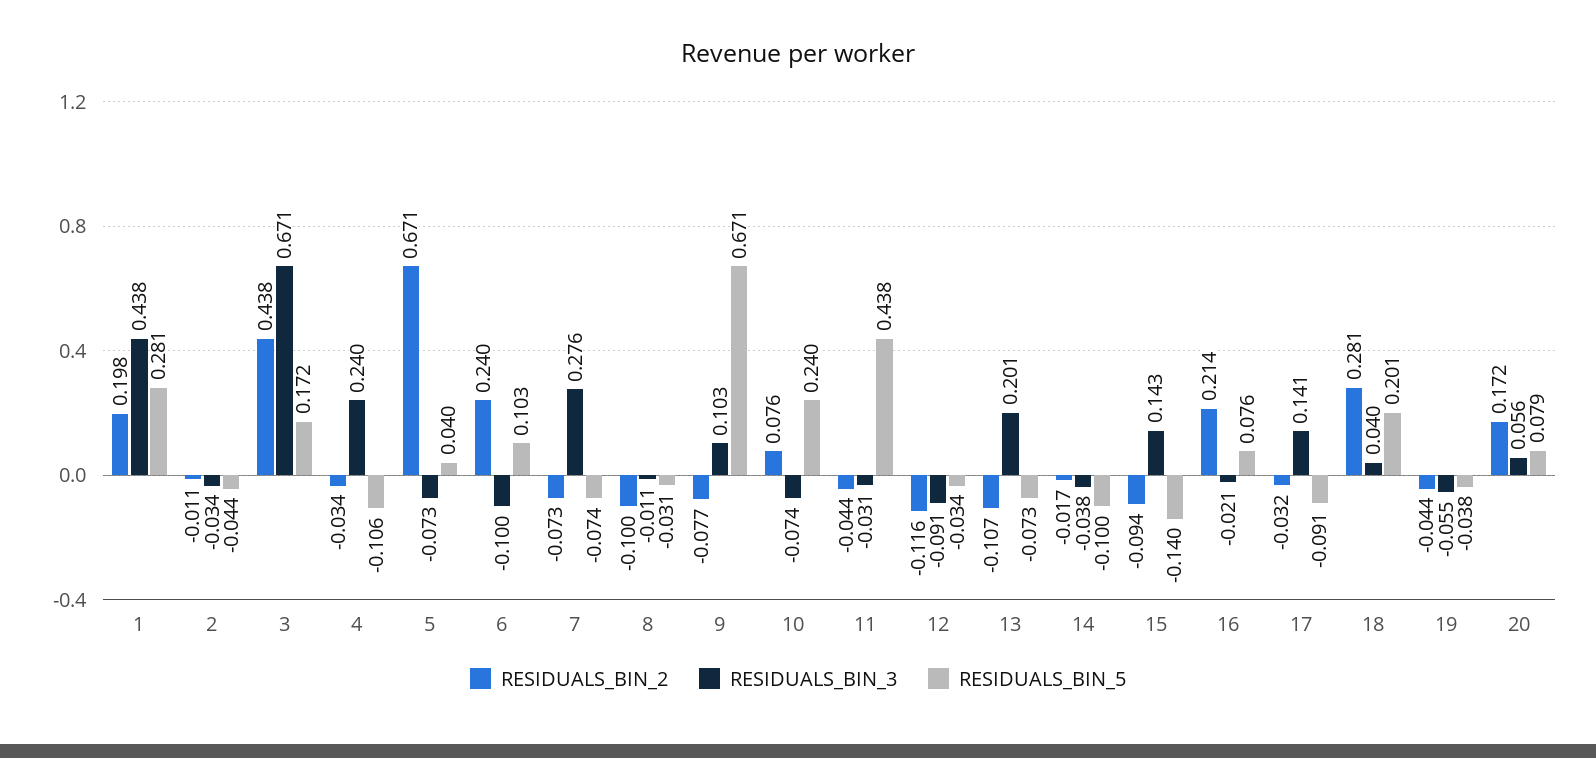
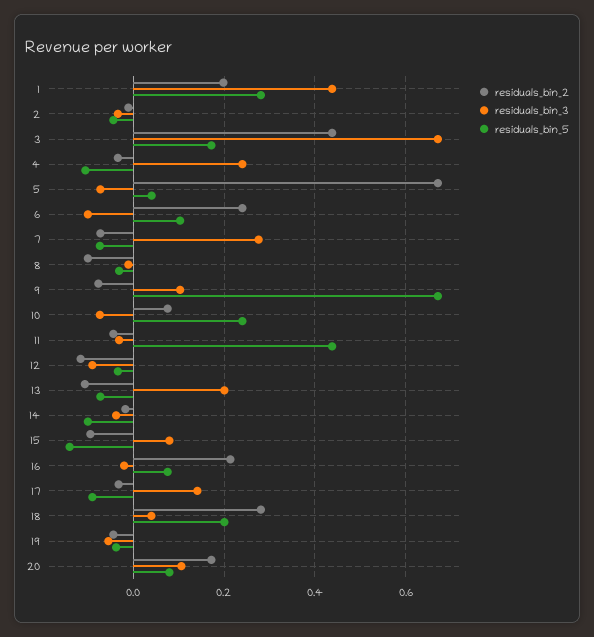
RESIDUALS_BIN_3, 15: 0.143 -> 0.08
RESIDUALS_BIN_3, 20: 0.056 -> 0.1

